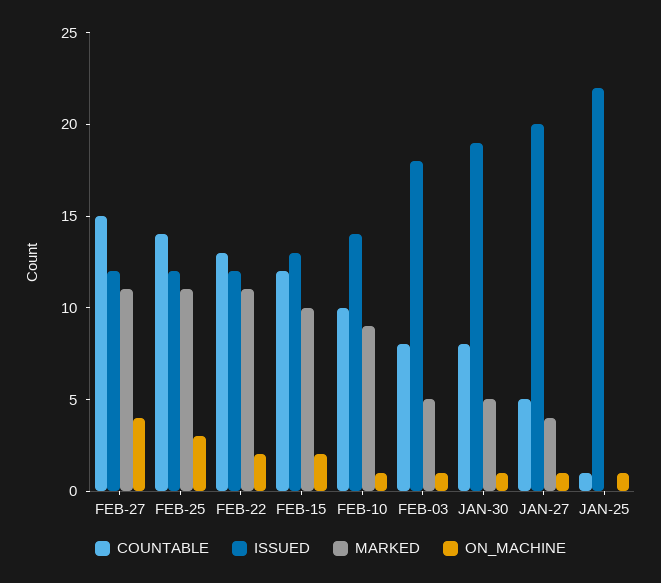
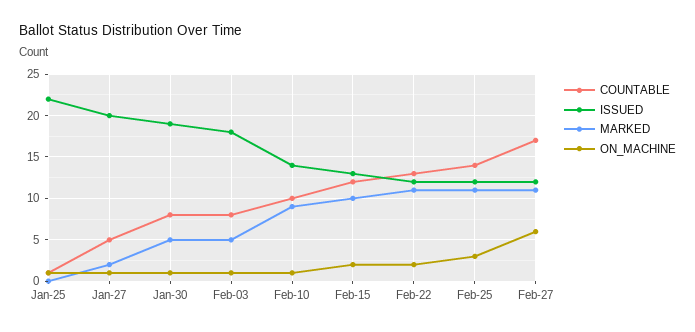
COUNTABLE, FEB-27: 15 -> 17
ON_MACHINE, FEB-27: 4 -> 6
MARKED, JAN-27: 4 -> 2

